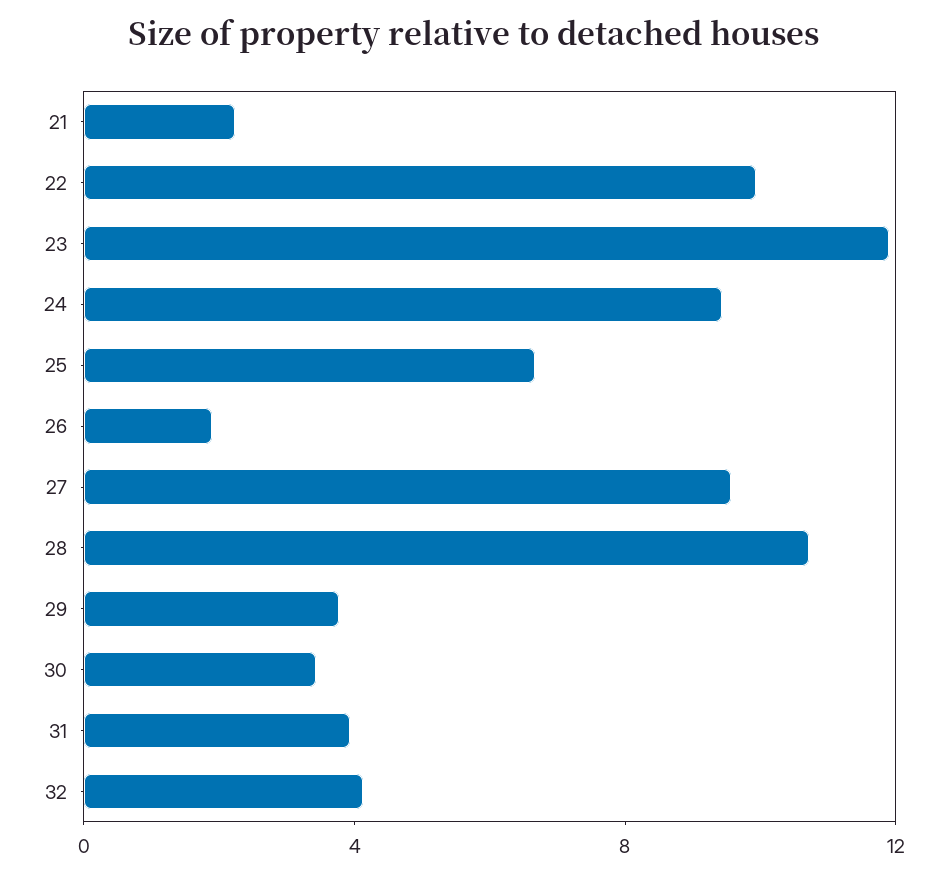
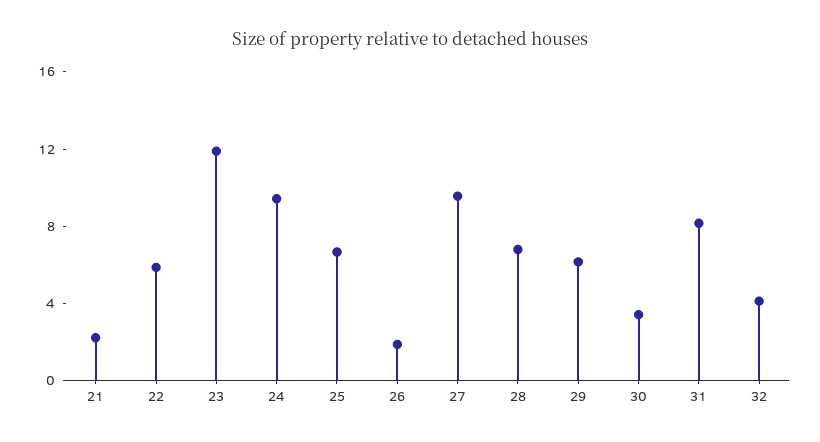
22: 10 -> 6
28: 11 -> 7
29: 4 -> 6
31: 4 -> 8

